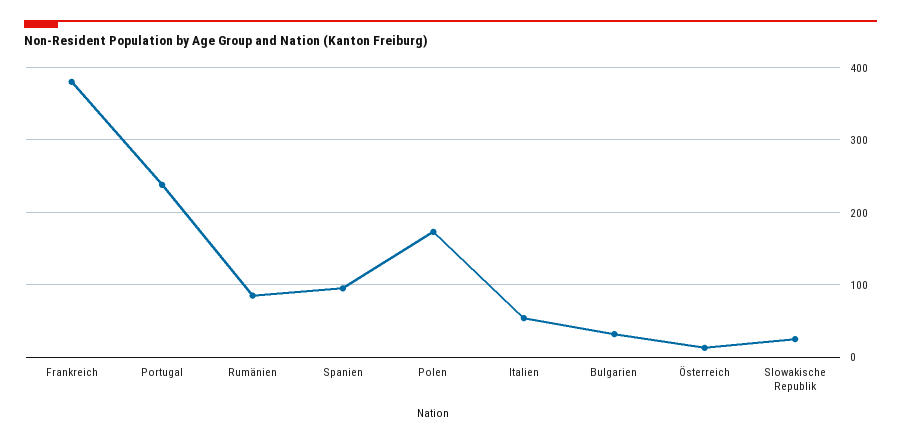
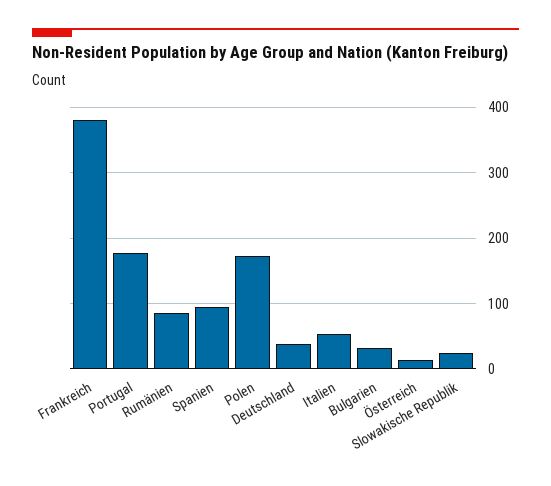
Portugal: 240 -> 180
Deutschland: none -> 40

